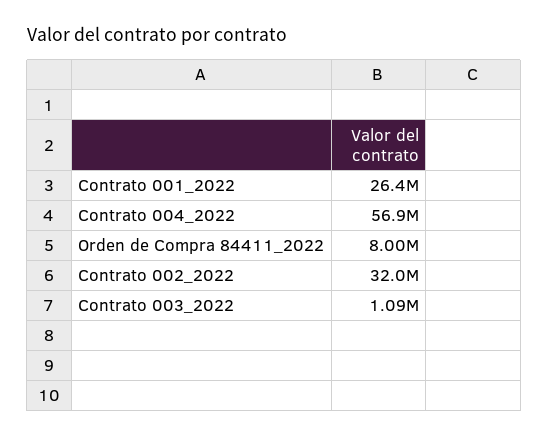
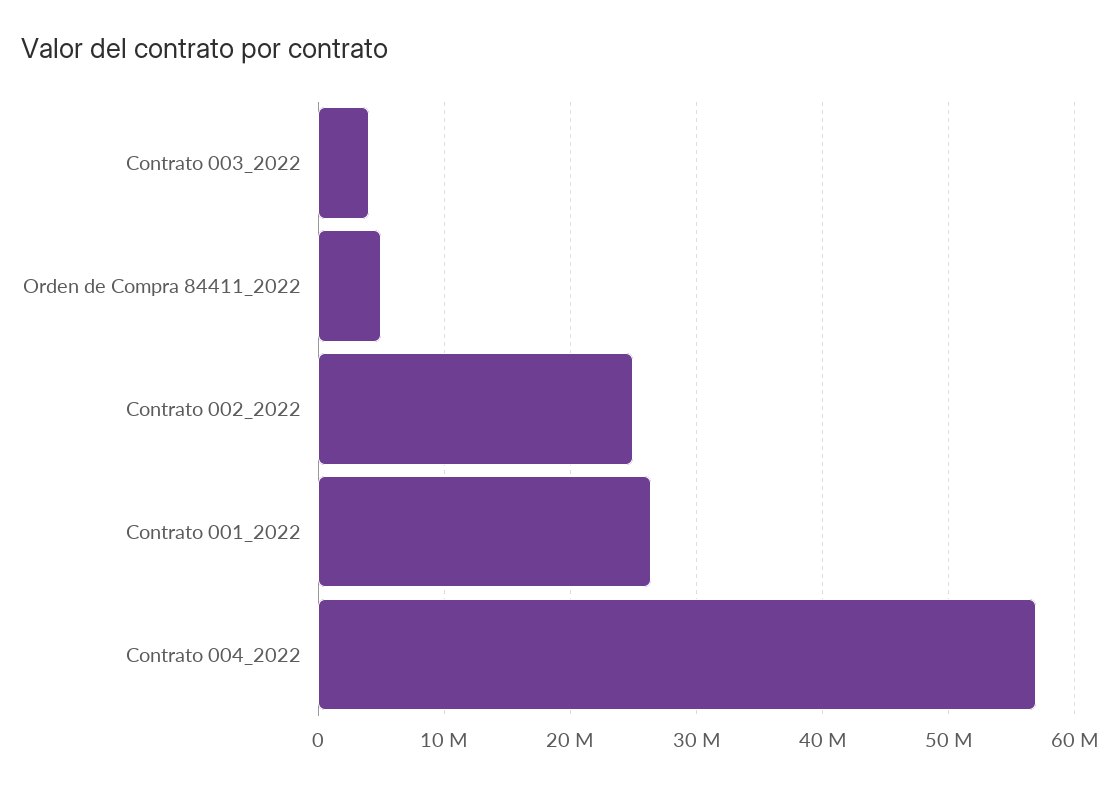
Orden de Compra 84411_2022: 8000000 -> 5000000
Contrato 002_2022: 32000000 -> 25000000
Contrato 003_2022: 1090000 -> 4000000

